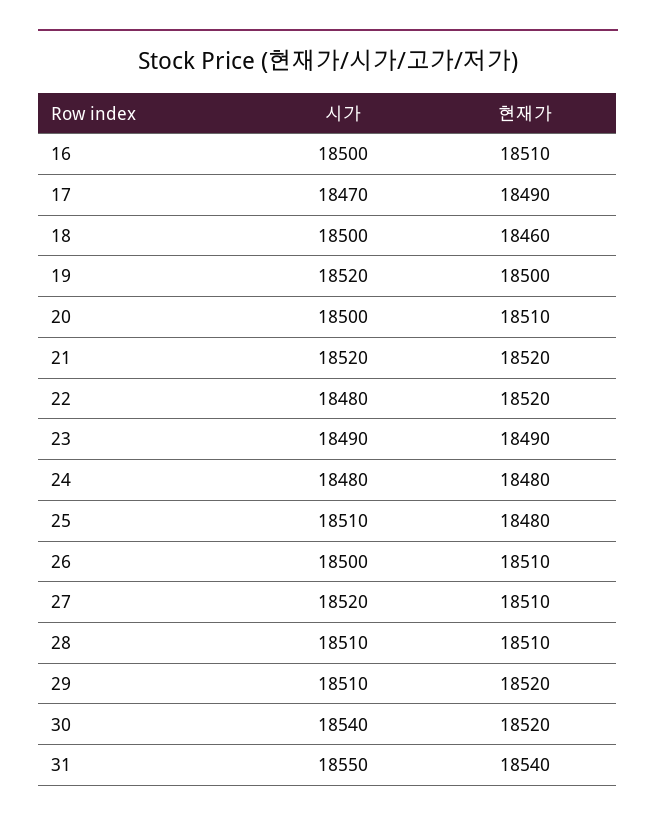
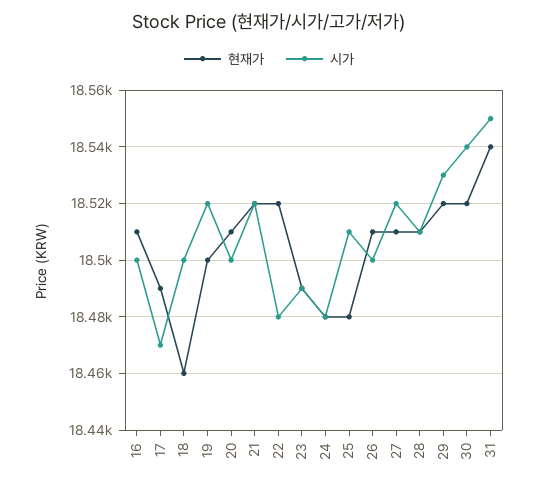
시가, 29: 18510 -> 18530

